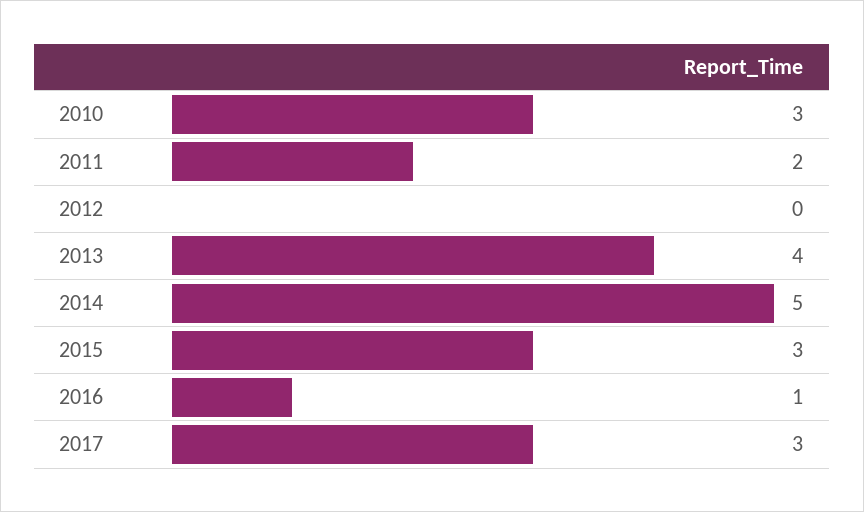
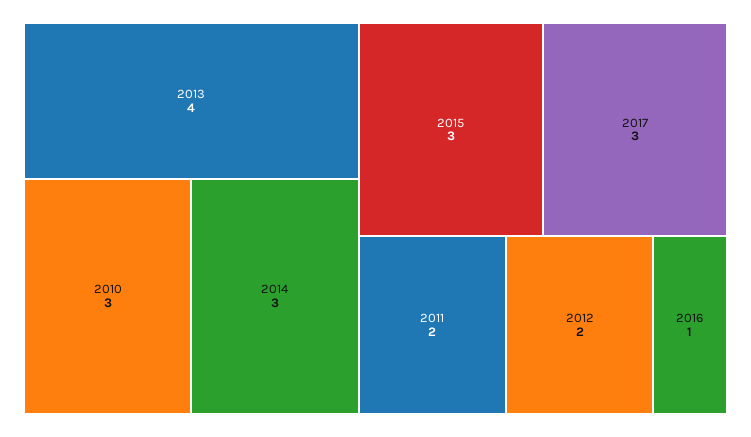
2012: 0 -> 2
2014: 5 -> 3

